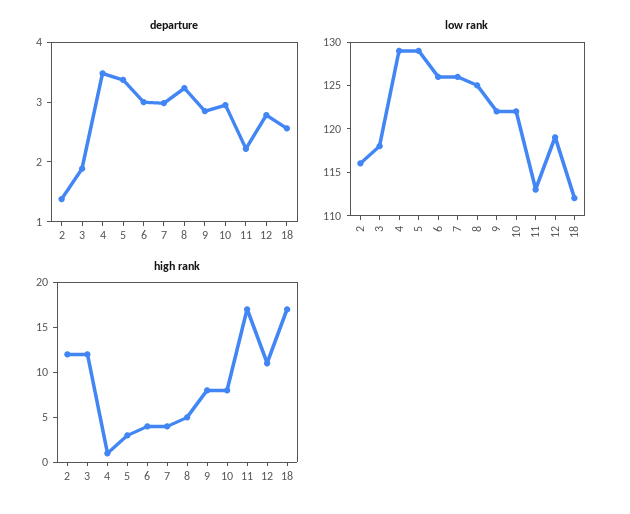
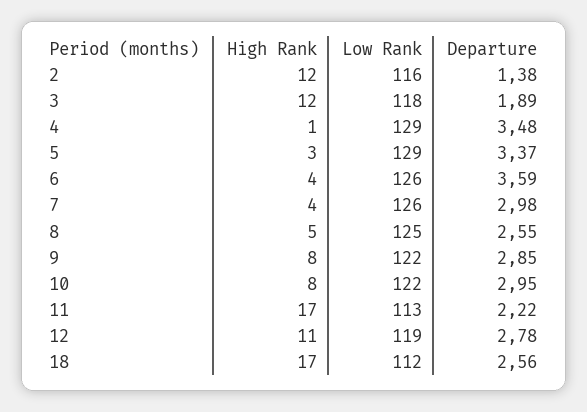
departure, 6: 3 -> 3.59
departure, 8: 3.2 -> 2.55

